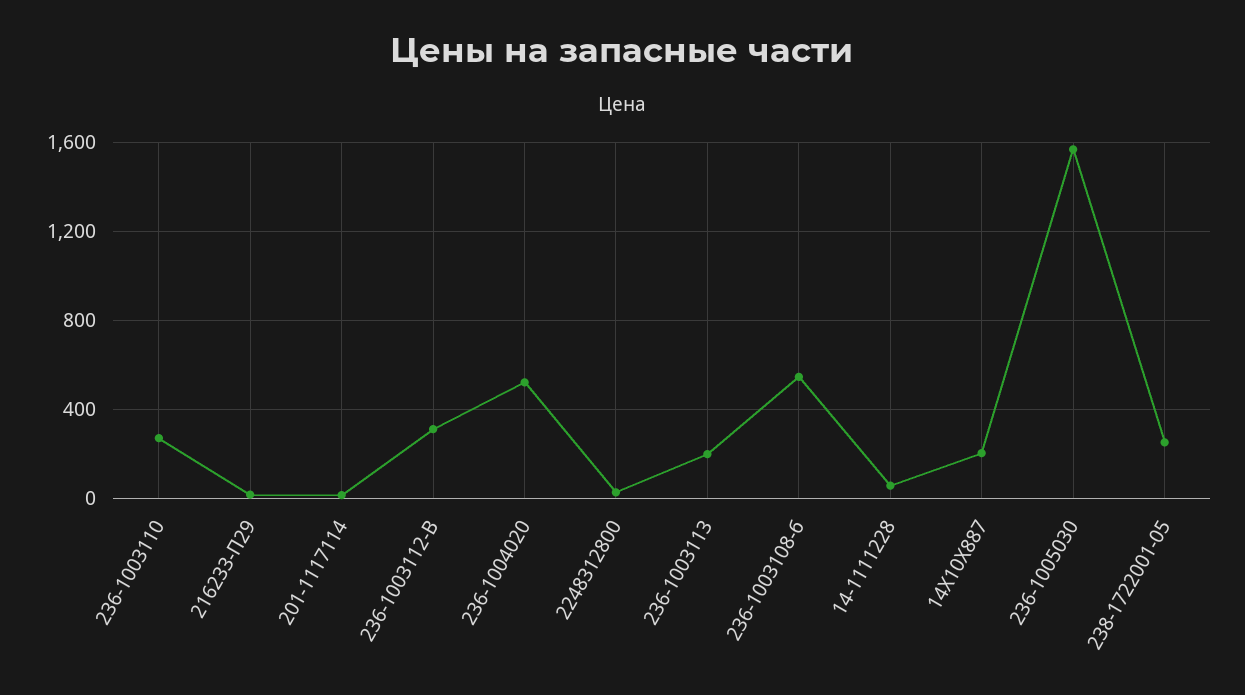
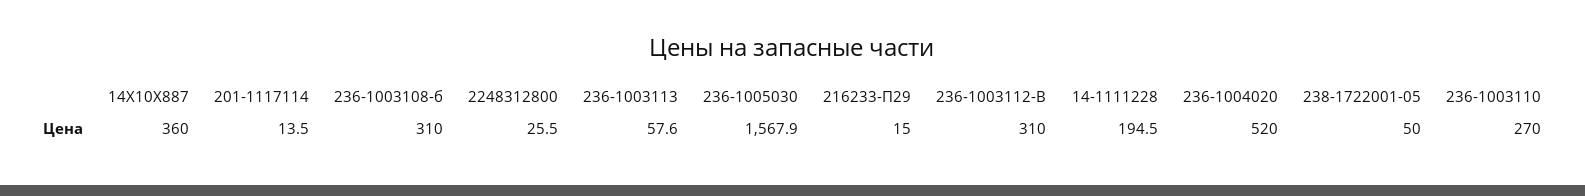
236-1003113: 200 -> 57.6
236-1003108-б: 550 -> 310
14-1111228: 50 -> 194.5
14X10X887: 200 -> 360
238-1722001-05: 250 -> 50

